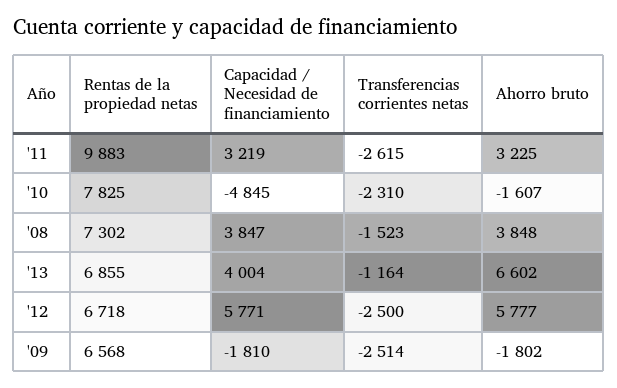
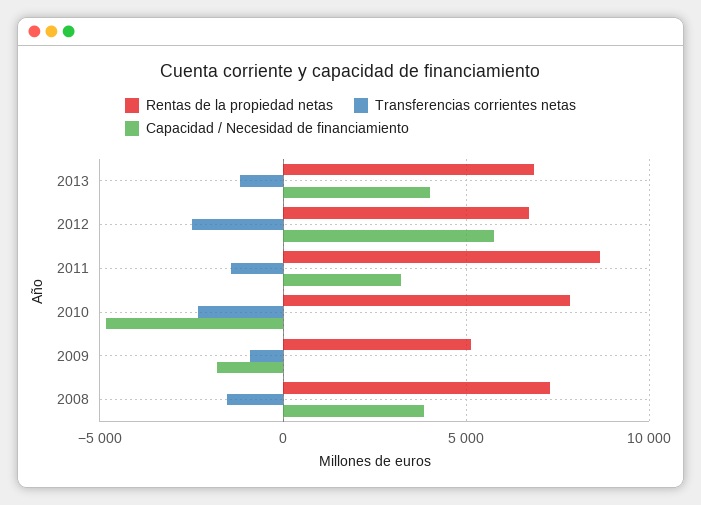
Rentas de la propiedad netas, '11: 9883 -> 8500
Transferencias corrientes netas, '11: -2615 -> -1500
Ahorro bruto, '11: 3225 -> none
Ahorro bruto, '10: -1607 -> none
Ahorro bruto, '08: 3848 -> none
Ahorro bruto, '13: 6602 -> none
Ahorro bruto, '12: 5777 -> none
Rentas de la propiedad netas, '09: 6568 -> 5000
Transferencias corrientes netas, '09: -2514 -> -1000
Ahorro bruto, '09: -1802 -> none

